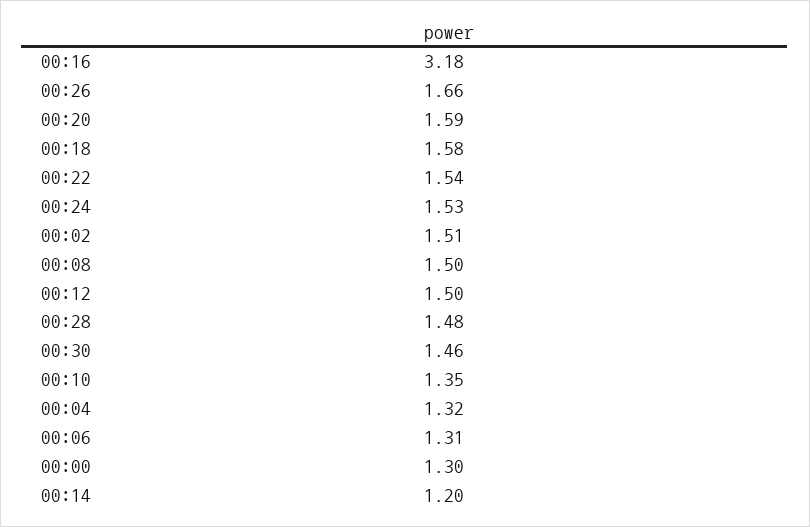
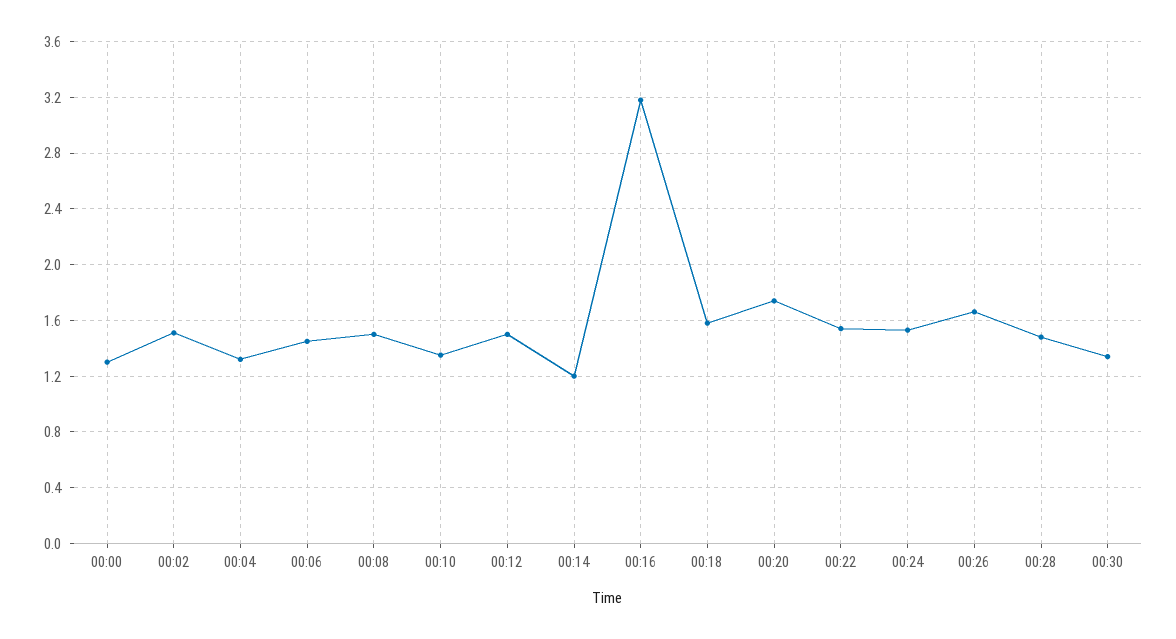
00:20: 1.59 -> 1.75
00:30: 1.46 -> 1.35
00:06: 1.31 -> 1.45

